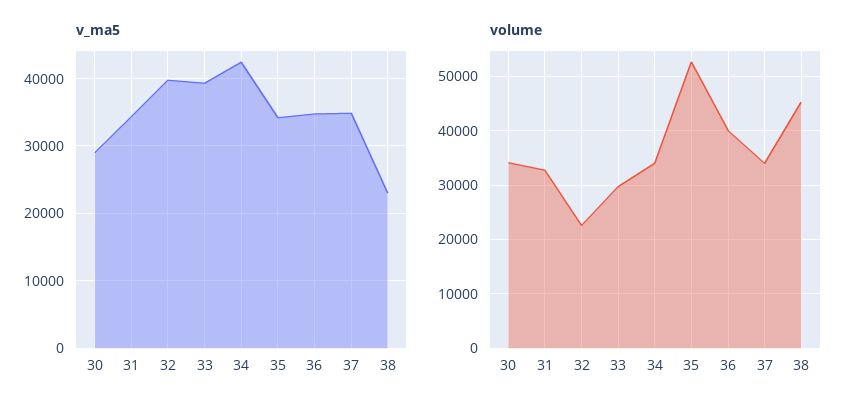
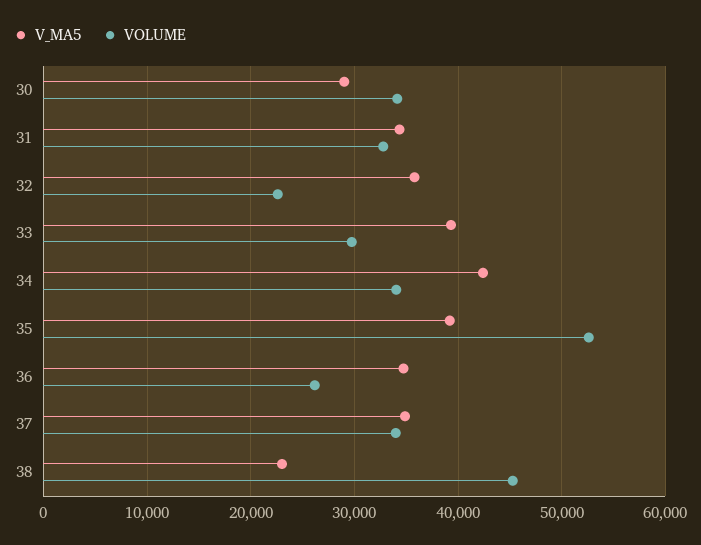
v_ma5, 32: 40000 -> 36000
v_ma5, 35: 34000 -> 39000
volume, 36: 40000 -> 26000

